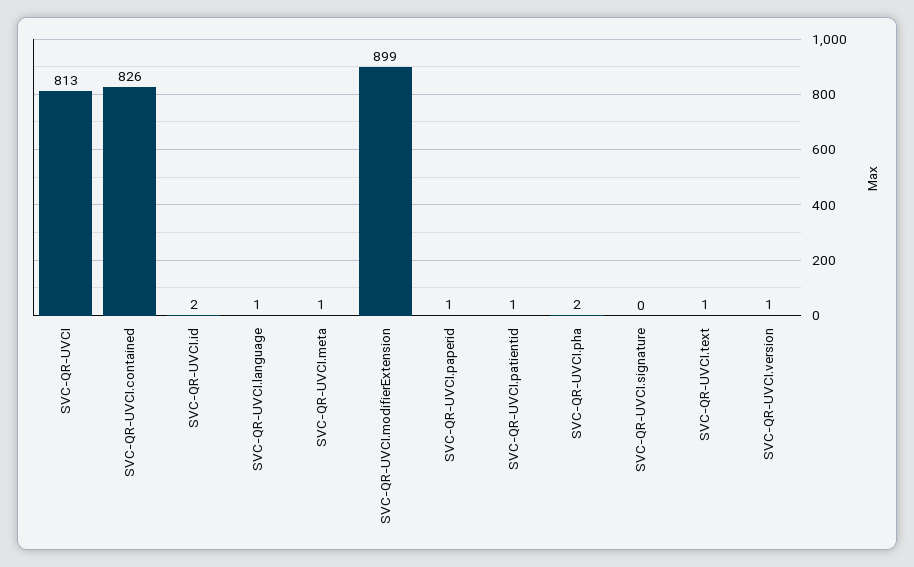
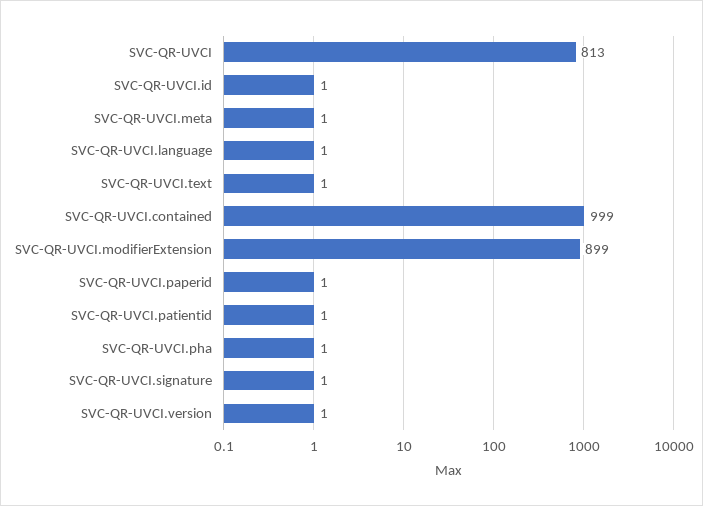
SVC-QR-UVCI.contained: 826 -> 999
SVC-QR-UVCI.id: 2 -> 1
SVC-QR-UVCI.pha: 2 -> 1
SVC-QR-UVCI.signature: 0 -> 1

